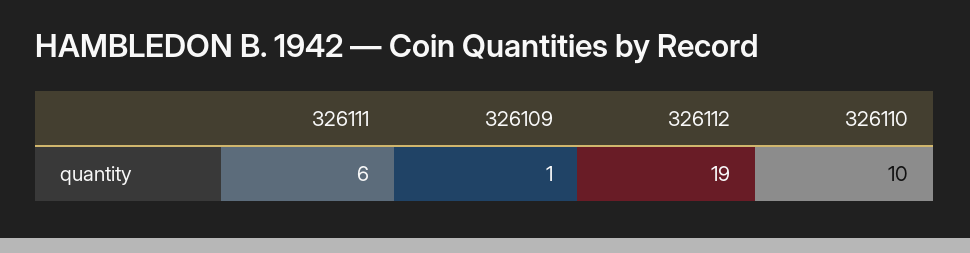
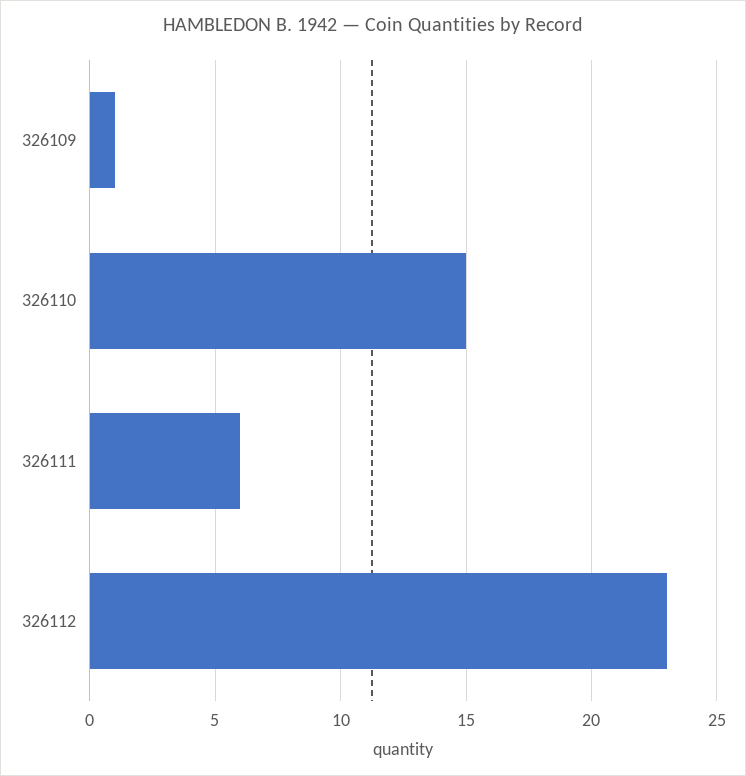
326112: 19 -> 23
326110: 10 -> 15

